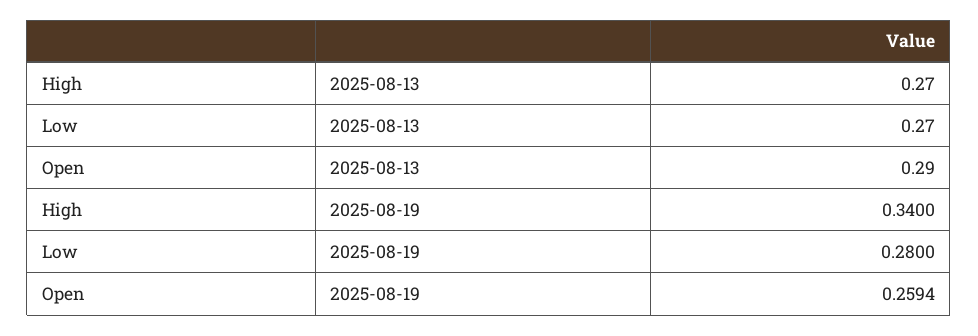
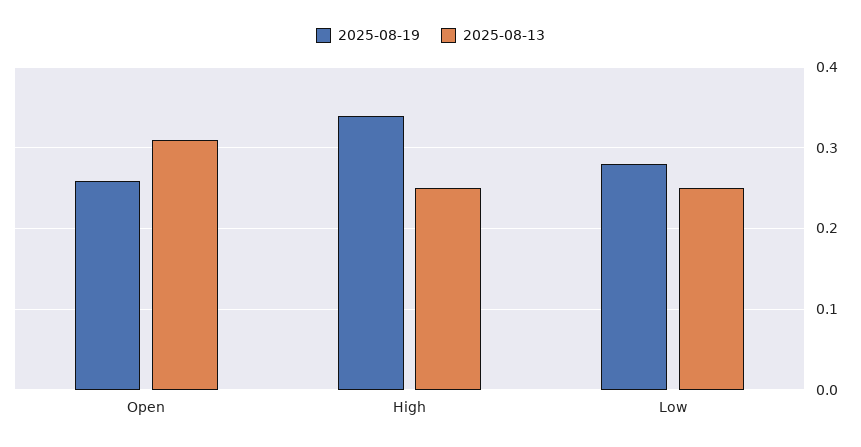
2025-08-13, High: 0.27 -> 0.25
2025-08-13, Low: 0.27 -> 0.25
2025-08-13, Open: 0.29 -> 0.31

